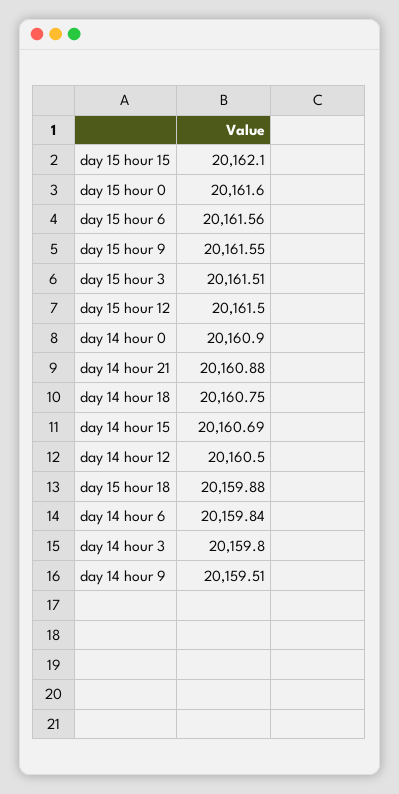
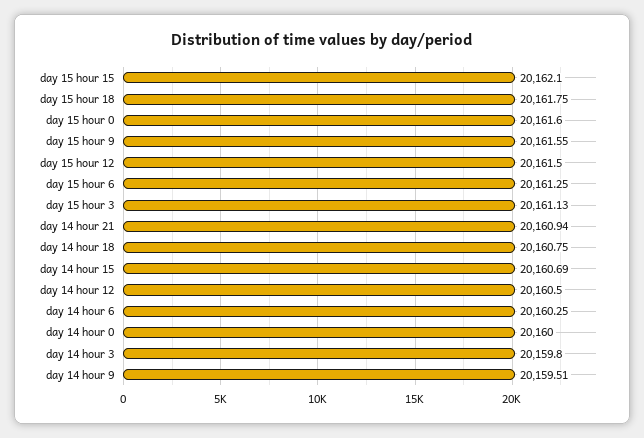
day 15 hour 6: 20161.56 -> 20161.25
day 15 hour 3: 20161.51 -> 20161.13
day 14 hour 0: 20160.9 -> 20160
day 14 hour 21: 20160.88 -> 20160.94
day 15 hour 18: 20159.88 -> 20161.75
day 14 hour 6: 20159.84 -> 20160.25

